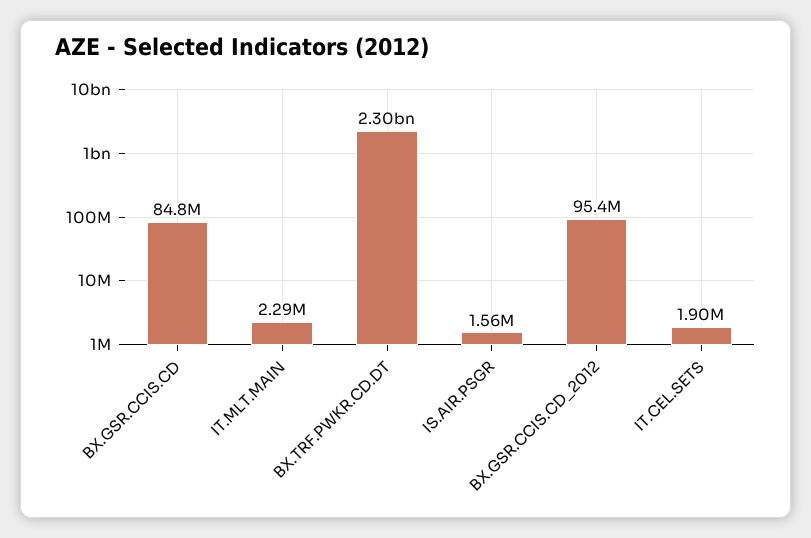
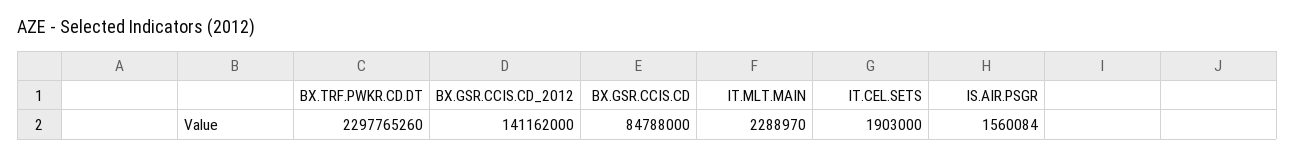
BX.GSR.CCIS.CD_2012: 95400000 -> 141162000

